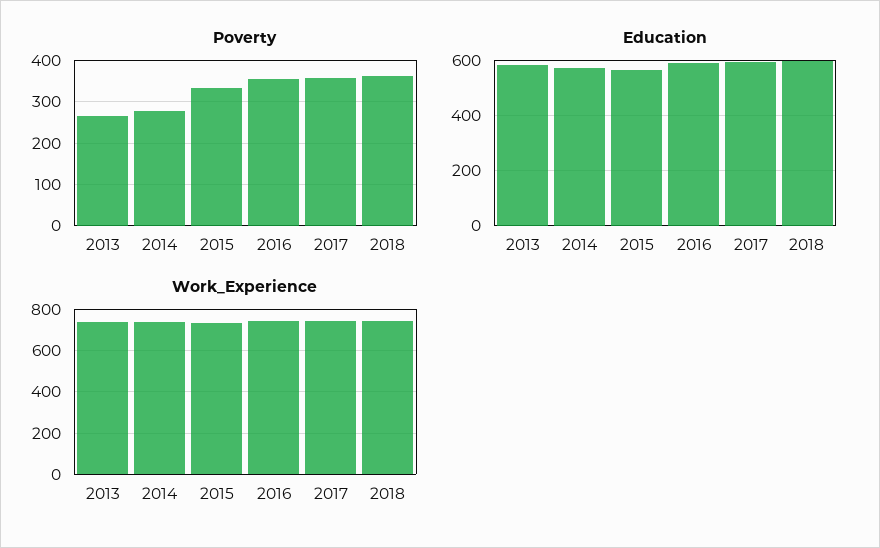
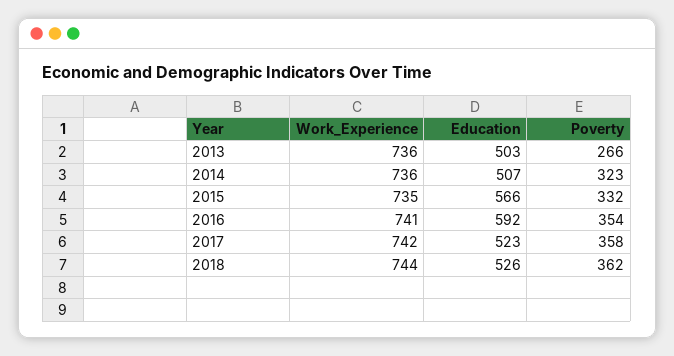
Poverty, 2014: 280 -> 323
Education, 2013: 575 -> 503
Education, 2014: 575 -> 507
Education, 2017: 600 -> 523
Education, 2018: 600 -> 526

